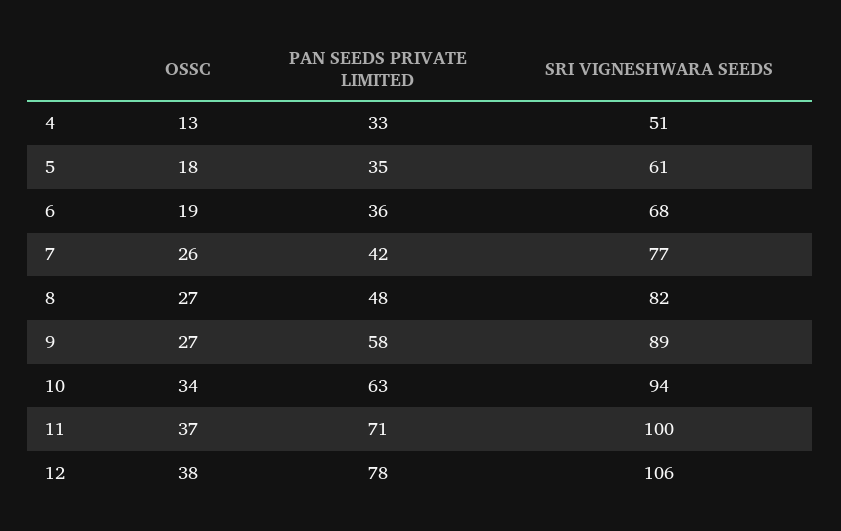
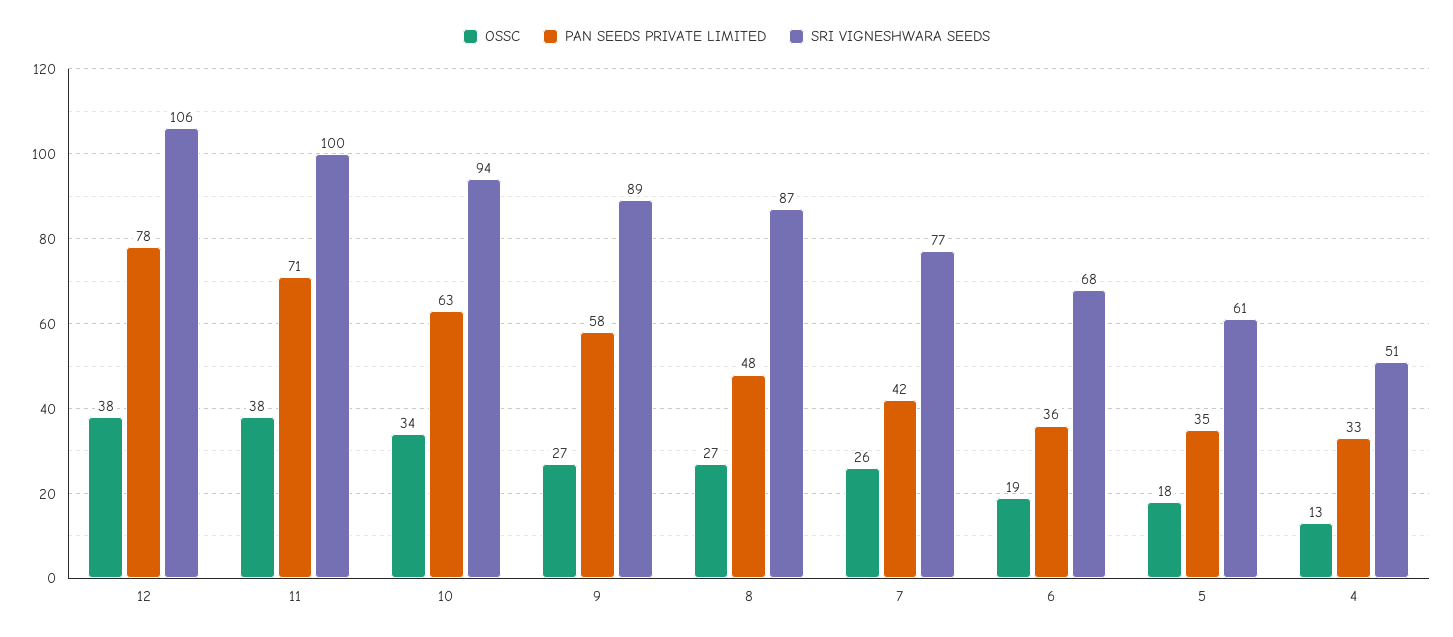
SRI VIGNESHWARA SEEDS, 8: 82 -> 87
OSSC, 11: 37 -> 38

